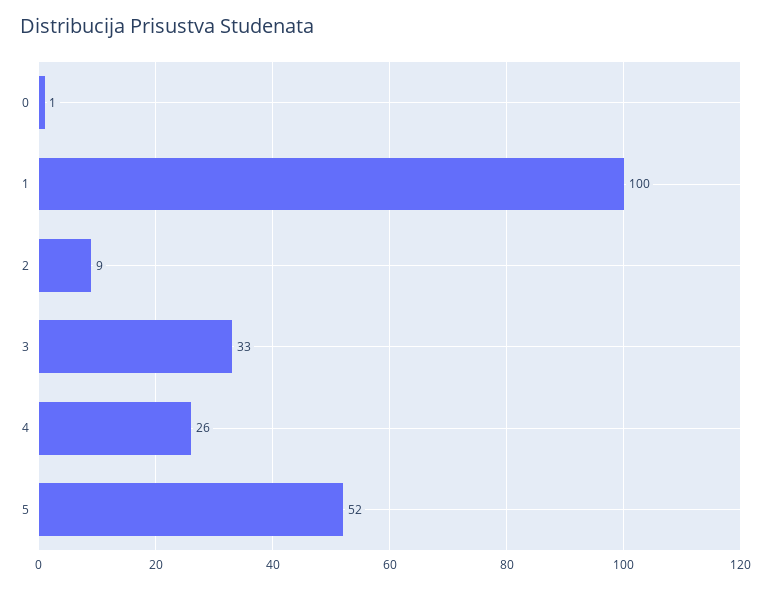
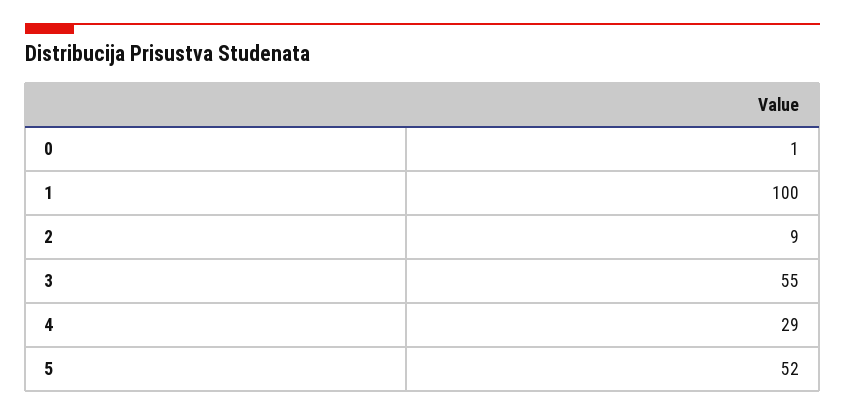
3: 33 -> 55
4: 26 -> 29

